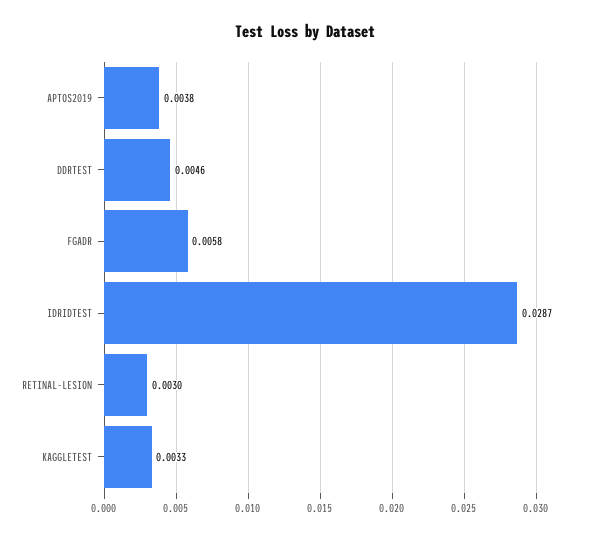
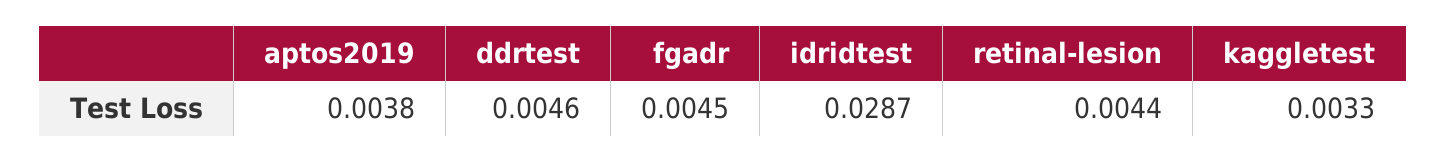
FGADR: 0.0058 -> 0.0045
RETINAL-LESION: 0.003 -> 0.0044

